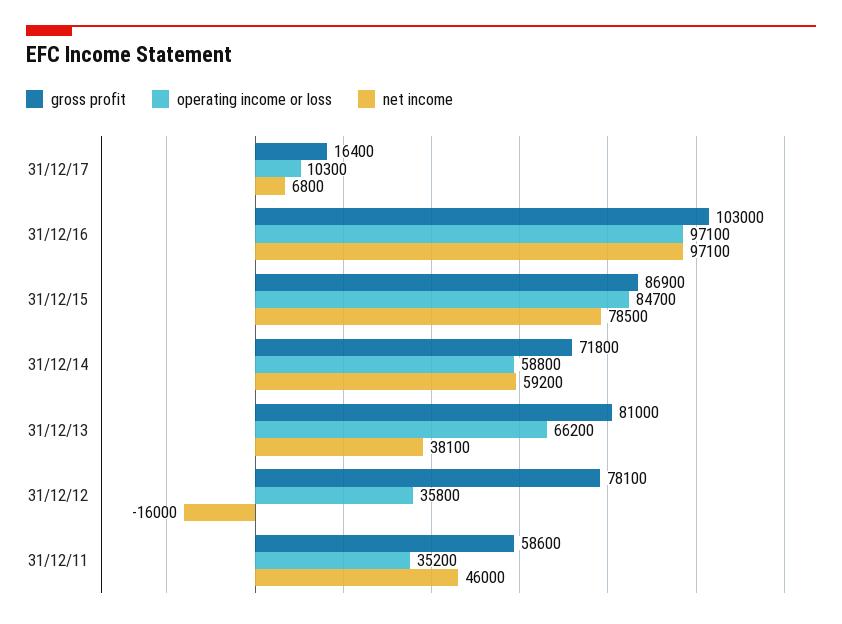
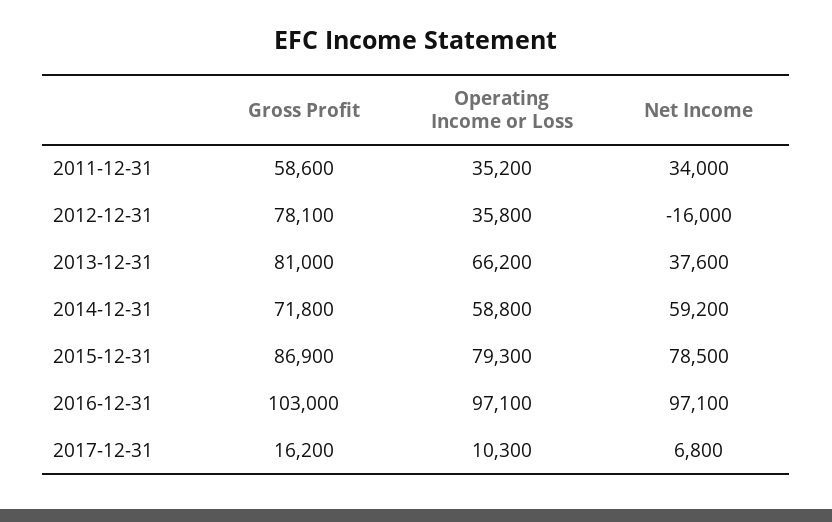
gross profit, 31/12/17: 16400 -> 16200
operating income or loss, 31/12/15: 84700 -> 79300
net income, 31/12/13: 38100 -> 37600
net income, 31/12/11: 46000 -> 34000

